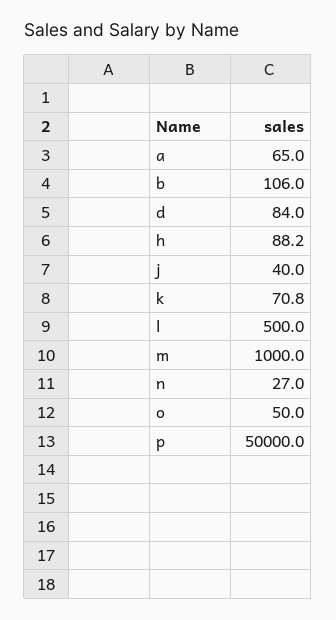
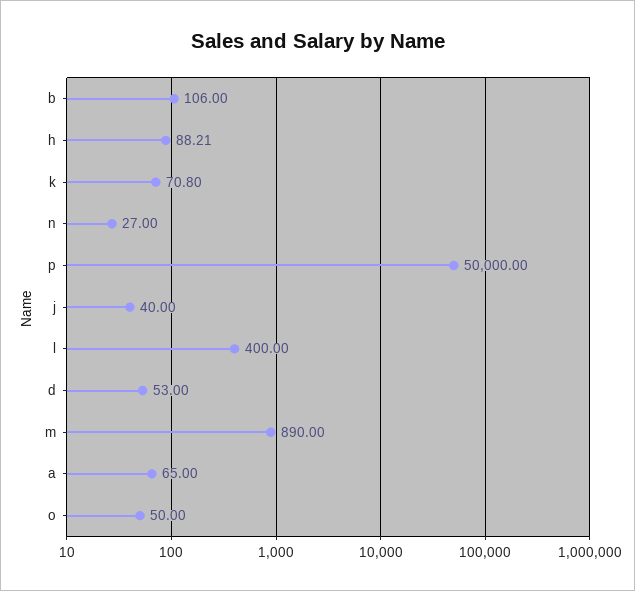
d: 84 -> 53
l: 500 -> 400
m: 1000 -> 890

